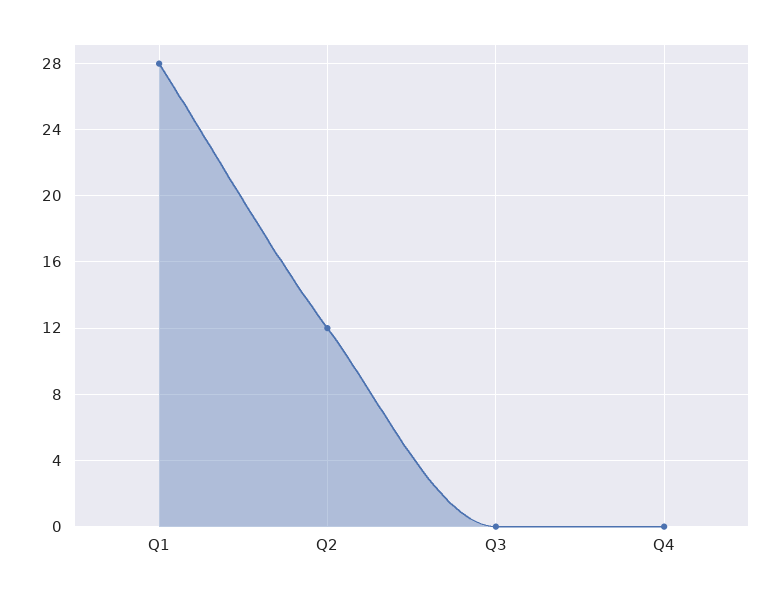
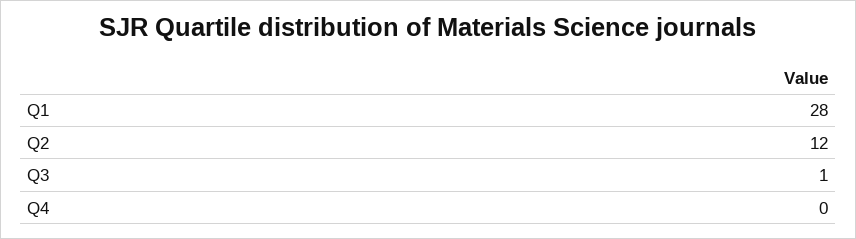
Q3: 0 -> 1

